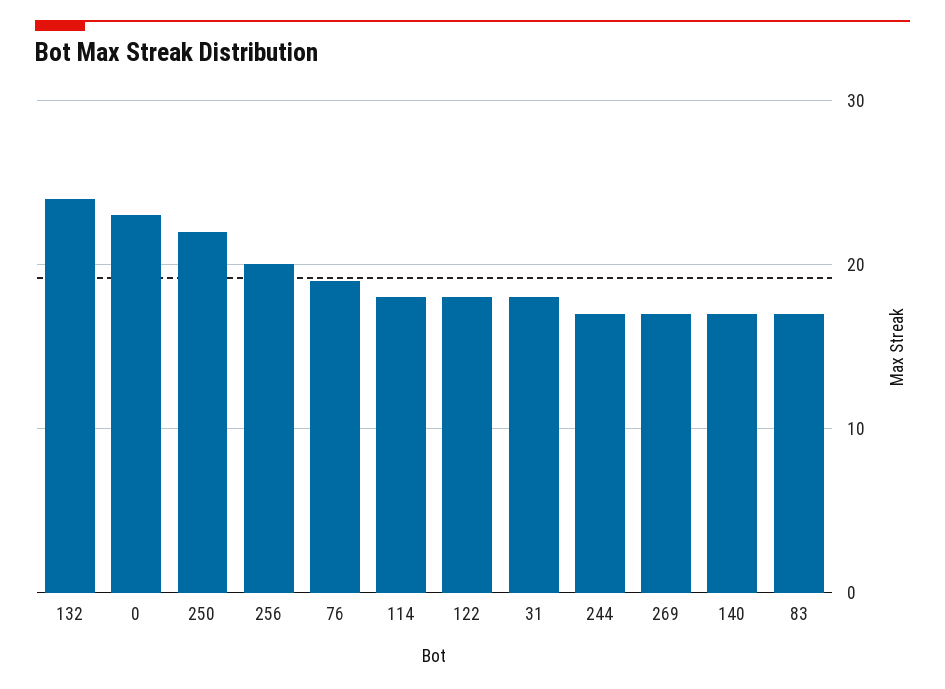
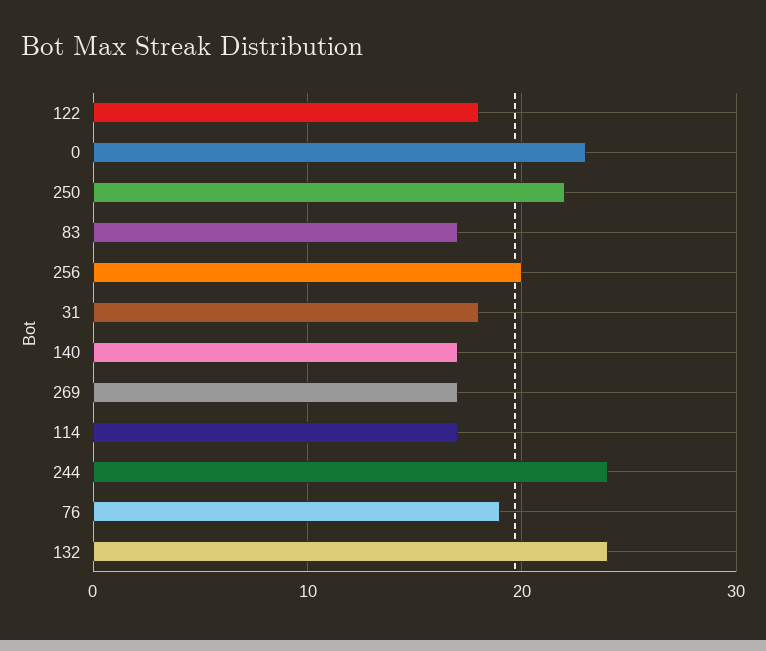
114: 18 -> 17
244: 17 -> 24

